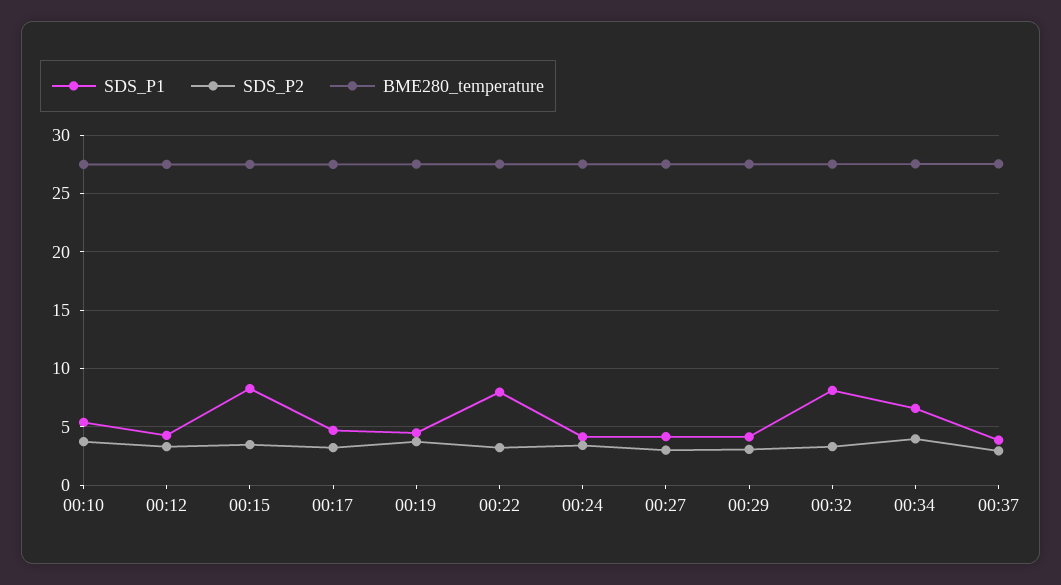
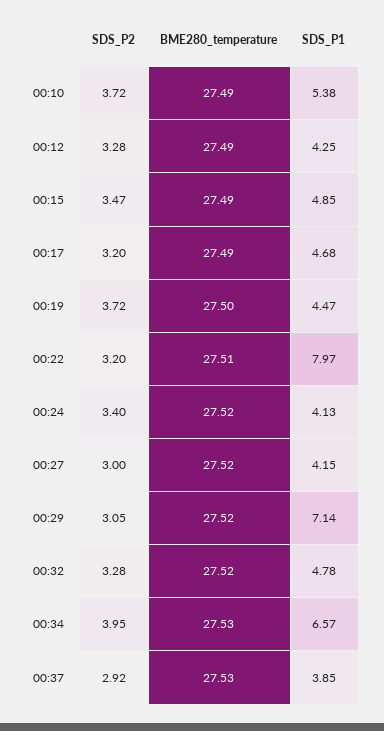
SDS_P1, 00:15: 8 -> 4.85
SDS_P1, 00:29: 4 -> 7.14
SDS_P1, 00:32: 8 -> 4.78

